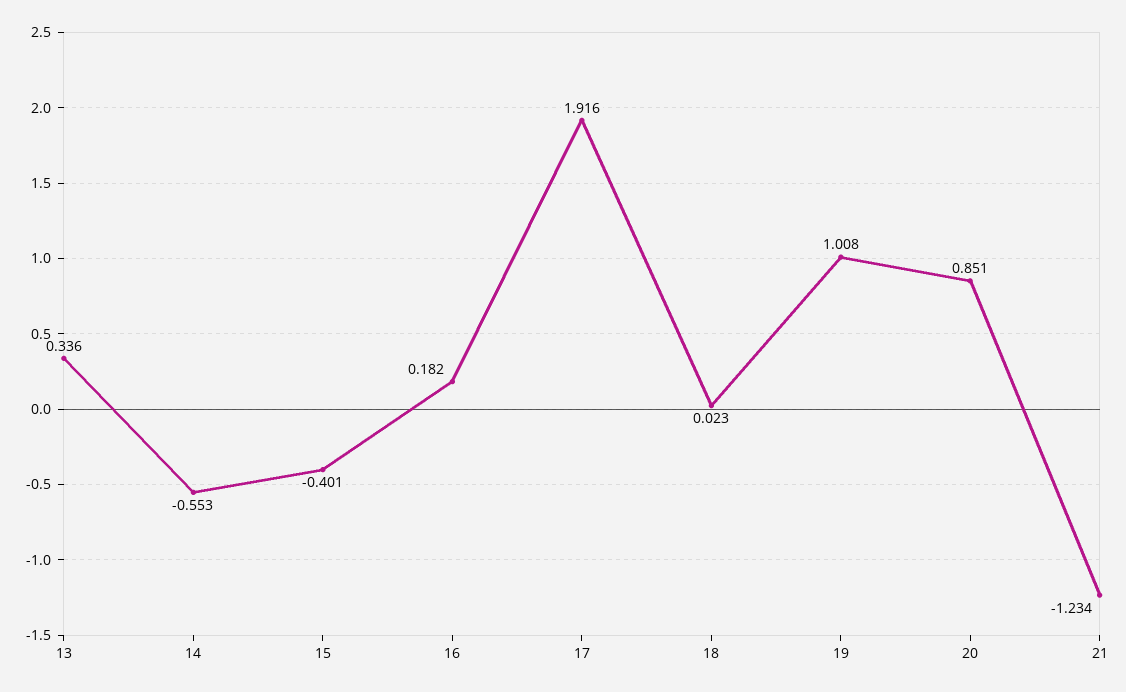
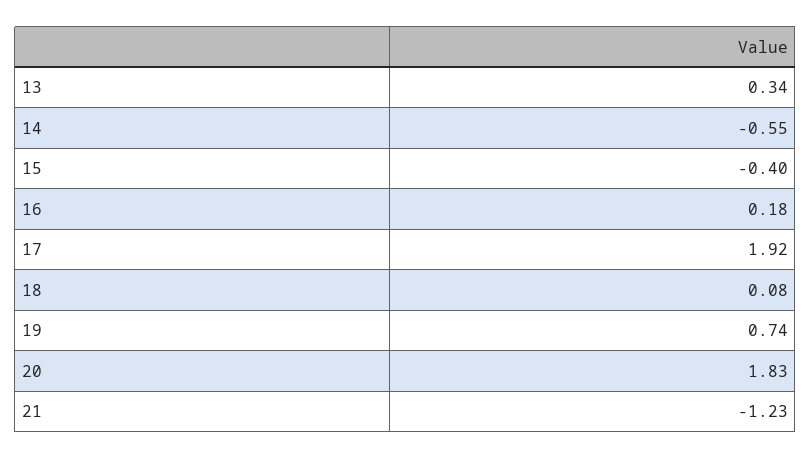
18: 0.023 -> 0.08
19: 1.008 -> 0.74
20: 0.851 -> 1.83

